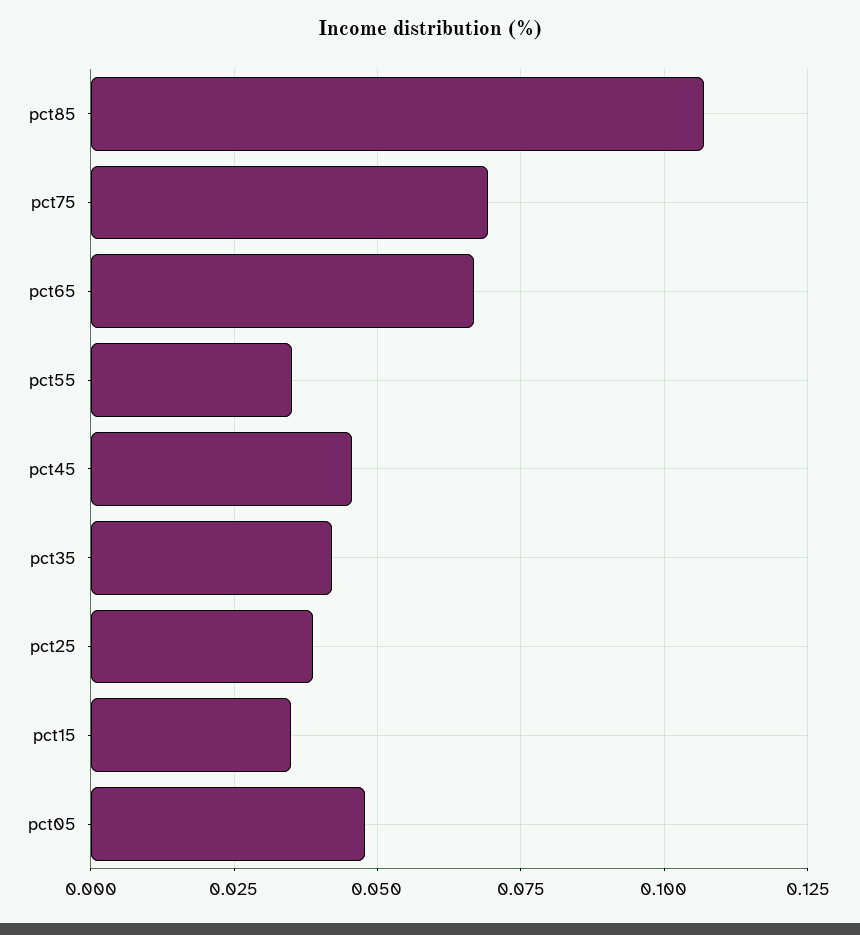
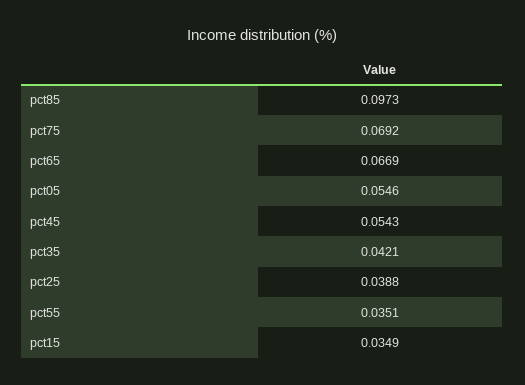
pct85: 0.1075 -> 0.0973
pct45: 0.045 -> 0.0543
pct05: 0.0475 -> 0.0546

